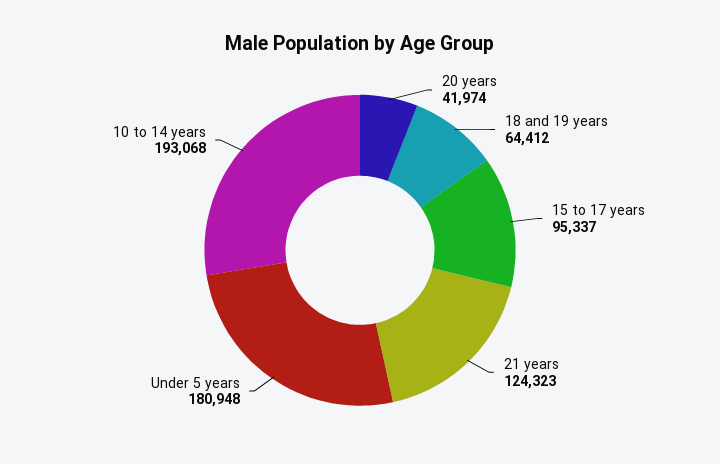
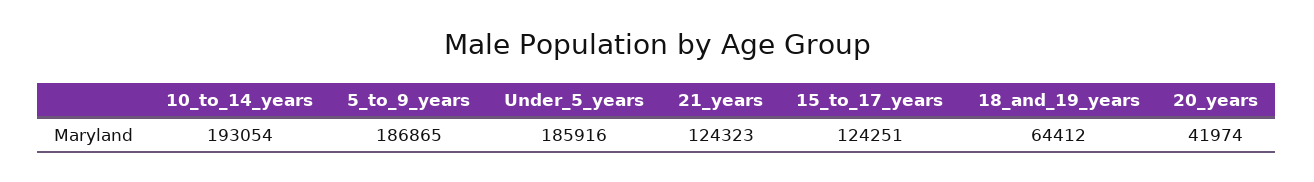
15 to 17 years: 95337 -> 124251
Under 5 years: 180948 -> 185916
10 to 14 years: 193068 -> 193054
5_to_9_years: none -> 186865

